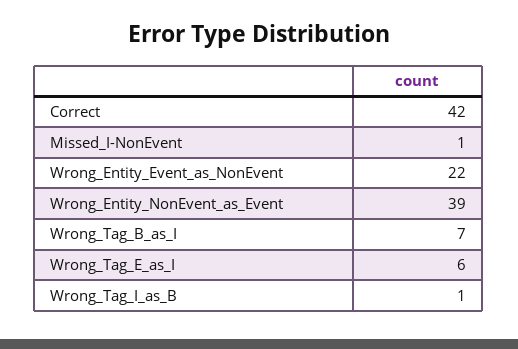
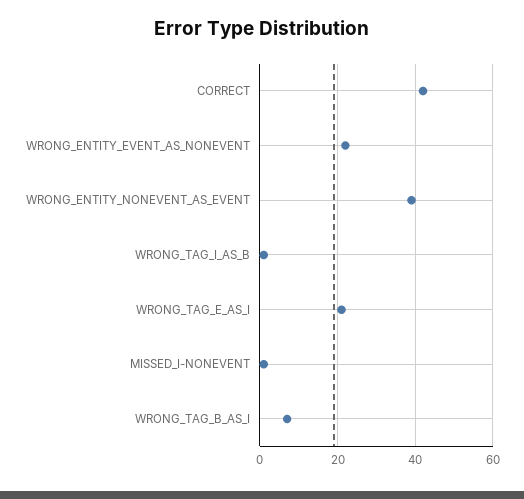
Wrong_Tag_E_as_I: 6 -> 20

